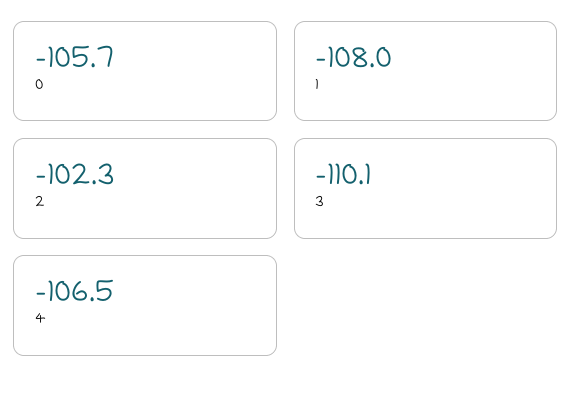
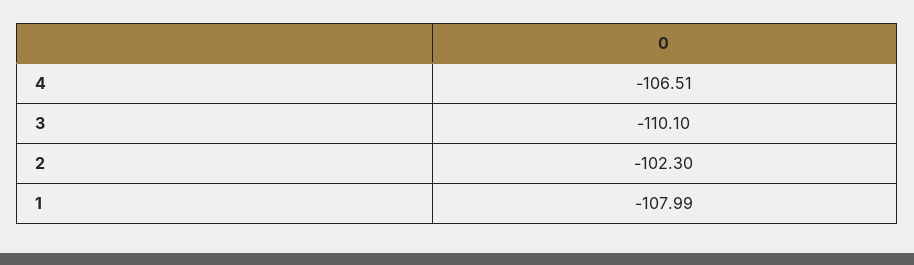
0: -105.7 -> none

